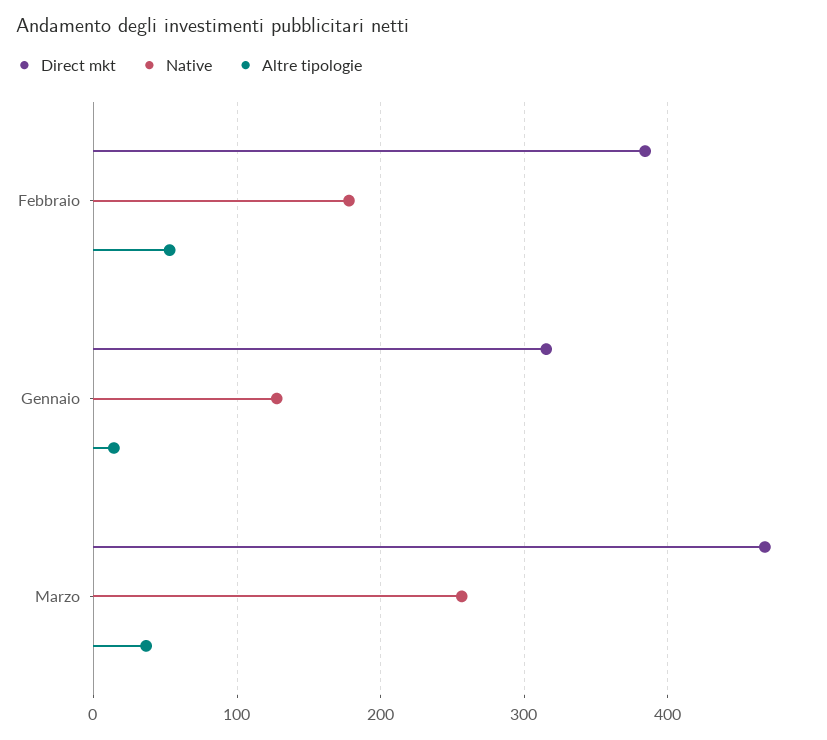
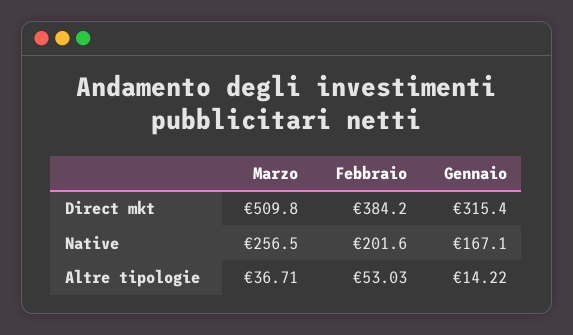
Native, Febbraio: 180 -> 201.6
Native, Gennaio: 130 -> 167.1
Direct mkt, Marzo: 470 -> 509.8

